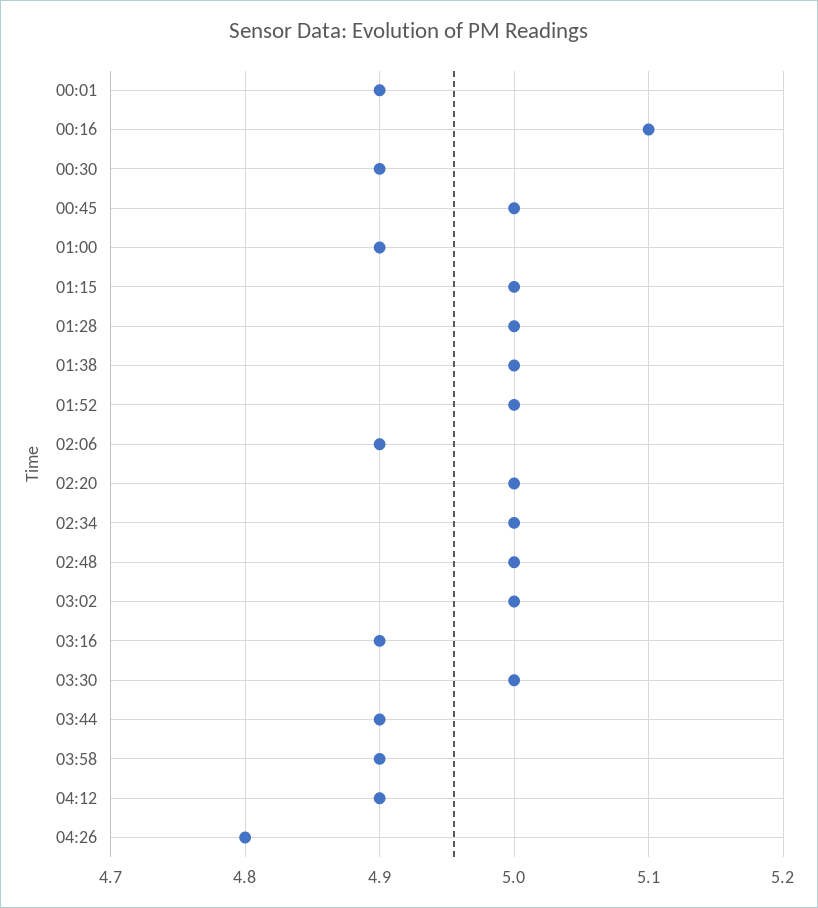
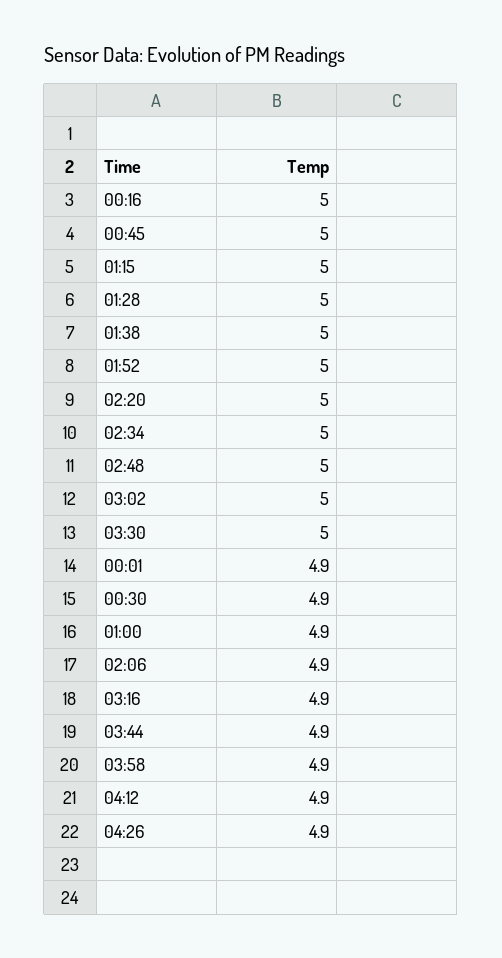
00:16: 5.1 -> 5
04:26: 4.8 -> 4.9

